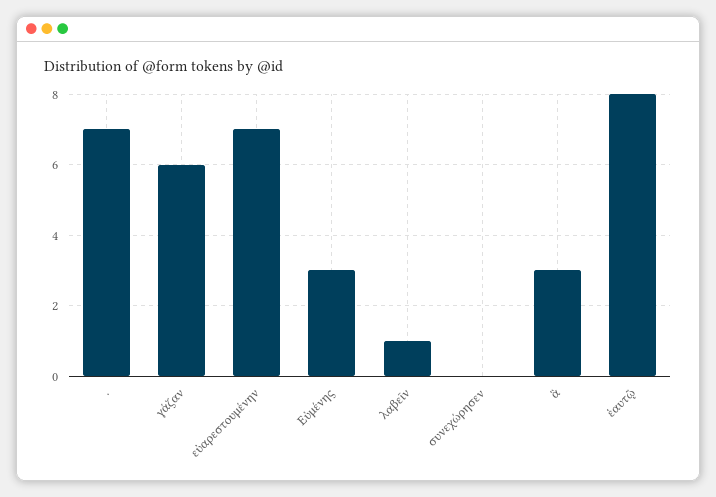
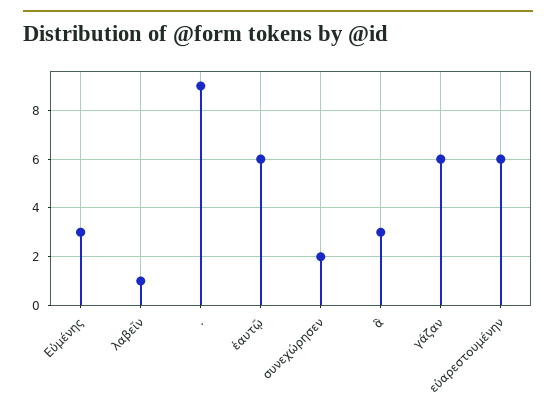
.: 7 -> 9
εὐαρεστουμένην: 7 -> 6
συνεχώρησεν: 0 -> 2
ἑαυτῷ: 8 -> 6

